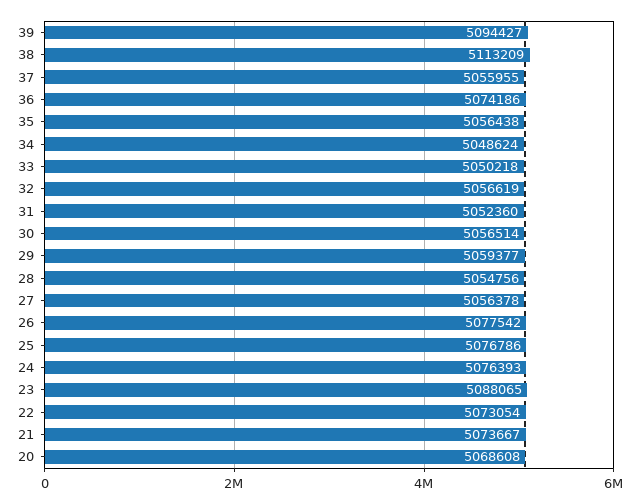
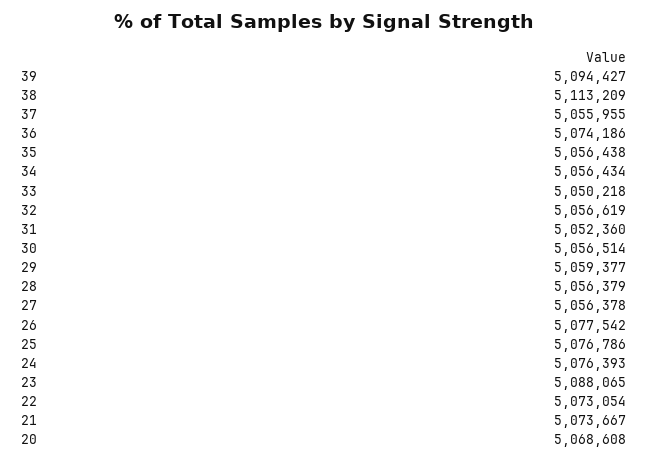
34: 5048624 -> 5056434
28: 5054756 -> 5056379

